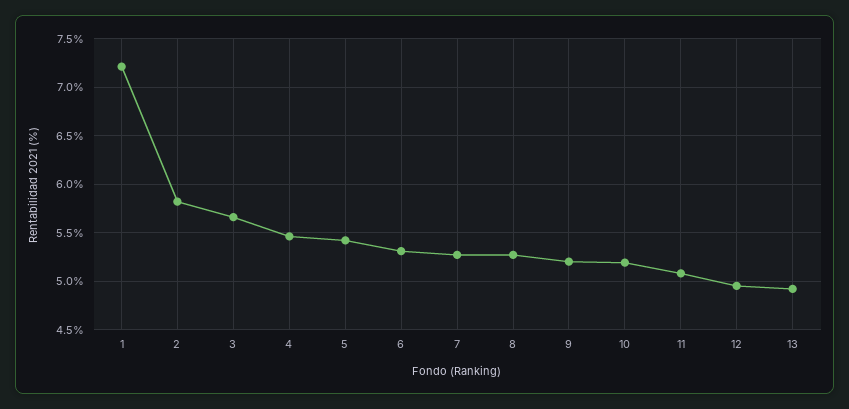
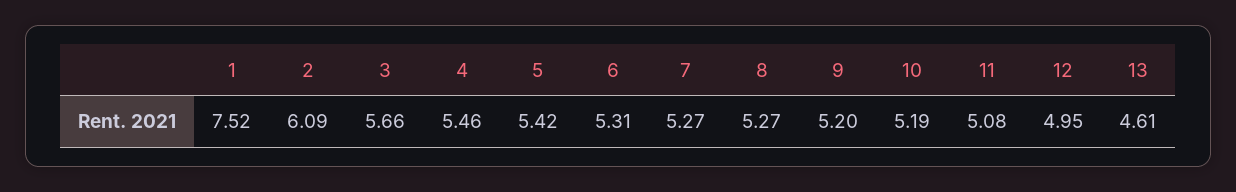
1: 7.2 -> 7.52
2: 5.8 -> 6.09
13: 4.9 -> 4.61

